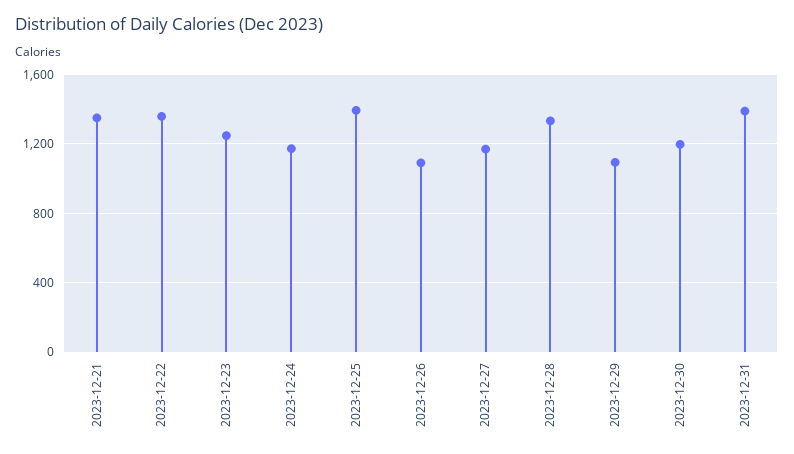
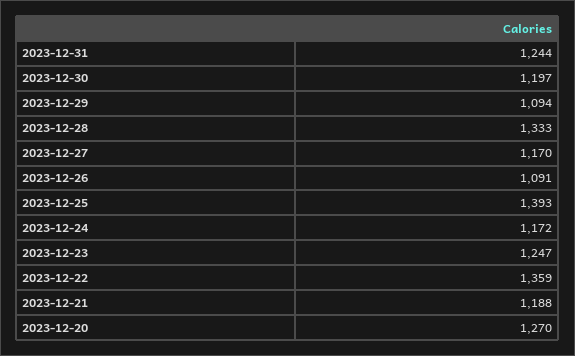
2023-12-21: 1350 -> 1188
2023-12-31: 1400 -> 1244
2023-12-20: none -> 1270

